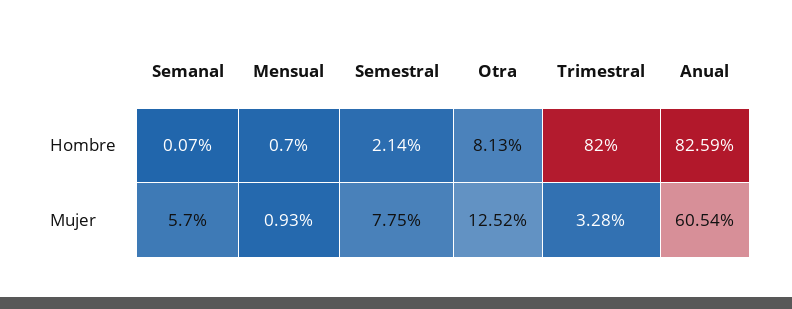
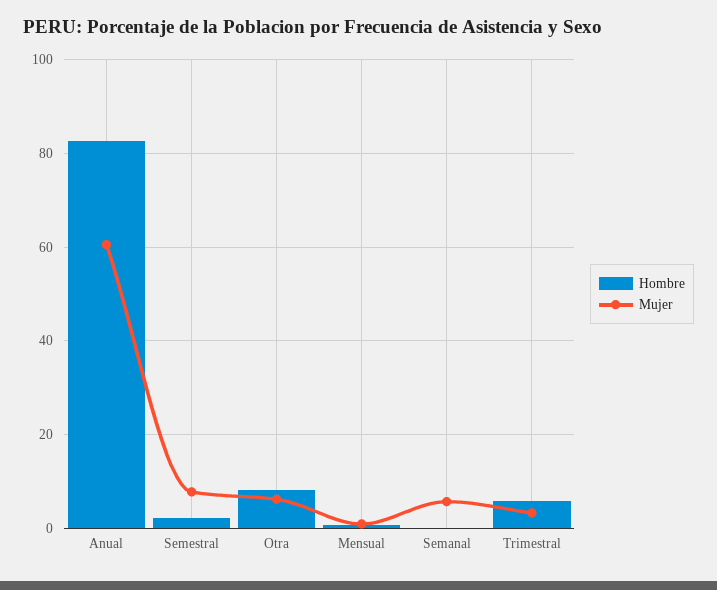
Hombre, Trimestral: 82 -> 6
Mujer, Otra: 12.52 -> 6

